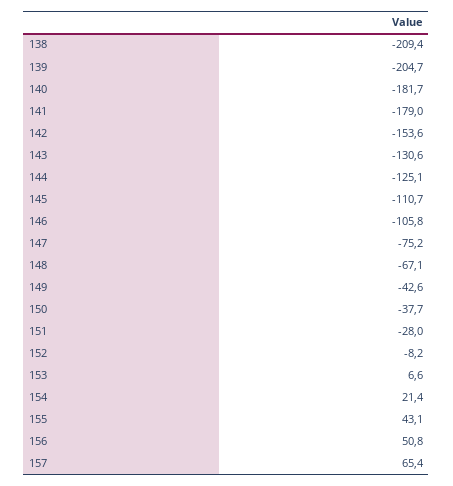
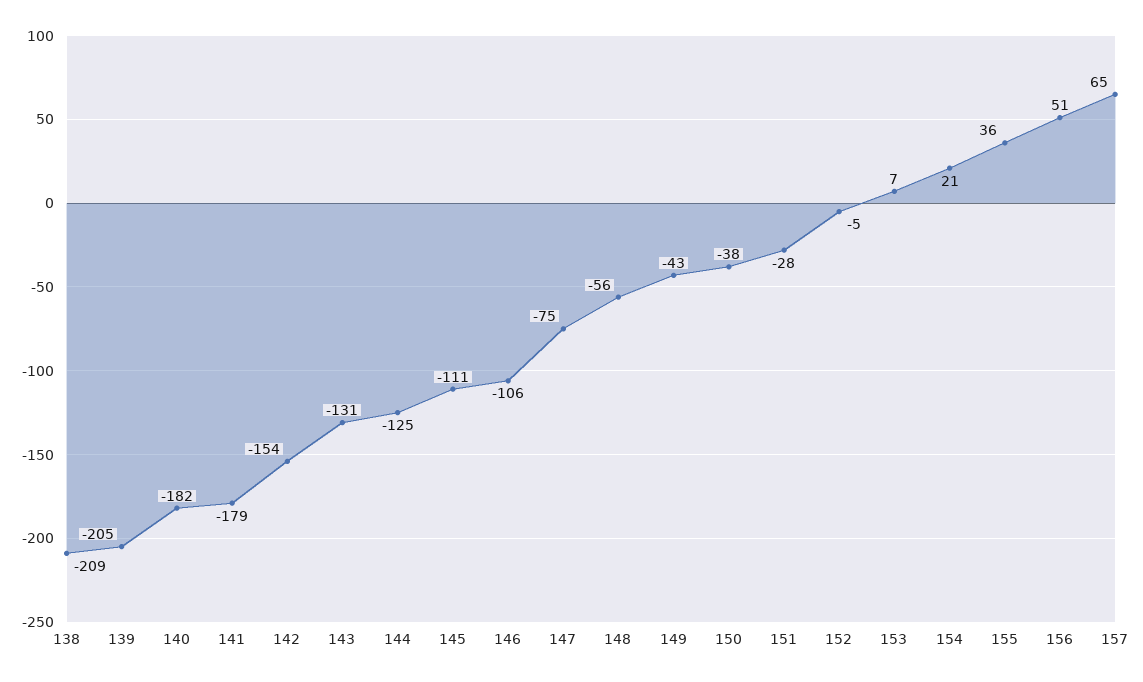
148: -67.1 -> -56
152: -8.2 -> -5
155: 43.1 -> 36

